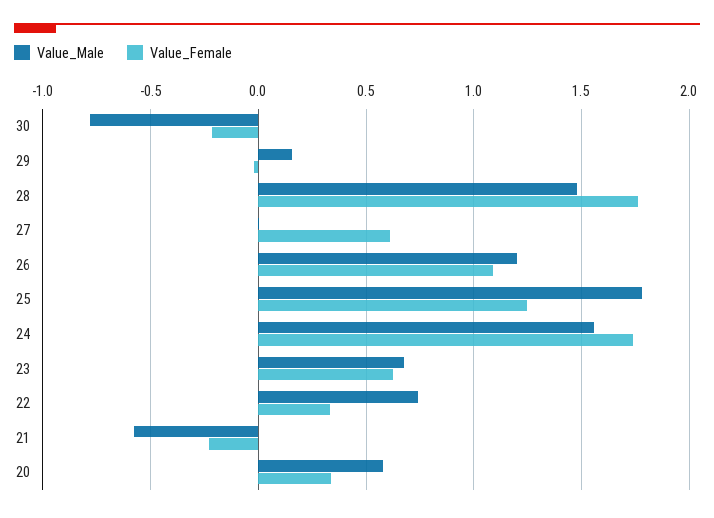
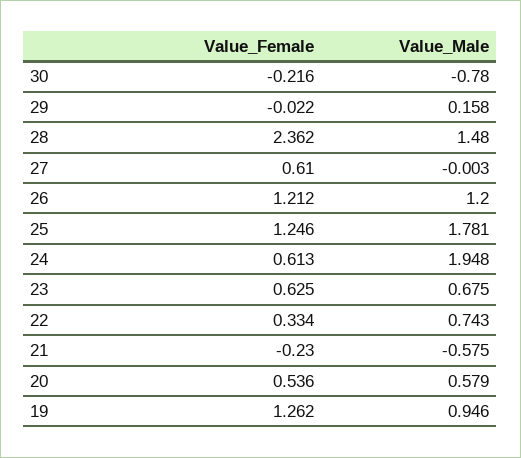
Value_Female, 28: 1.75 -> 2.362
Value_Female, 26: 1.1 -> 1.212
Value_Male, 24: 1.55 -> 1.948
Value_Female, 24: 1.75 -> 0.613
Value_Female, 20: 0.35 -> 0.536
Value_Female, 19: none -> 1.262
Value_Male, 19: none -> 0.946

